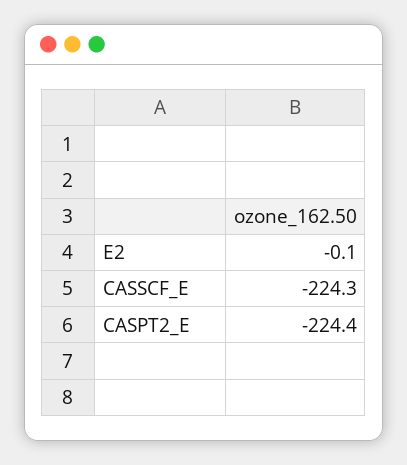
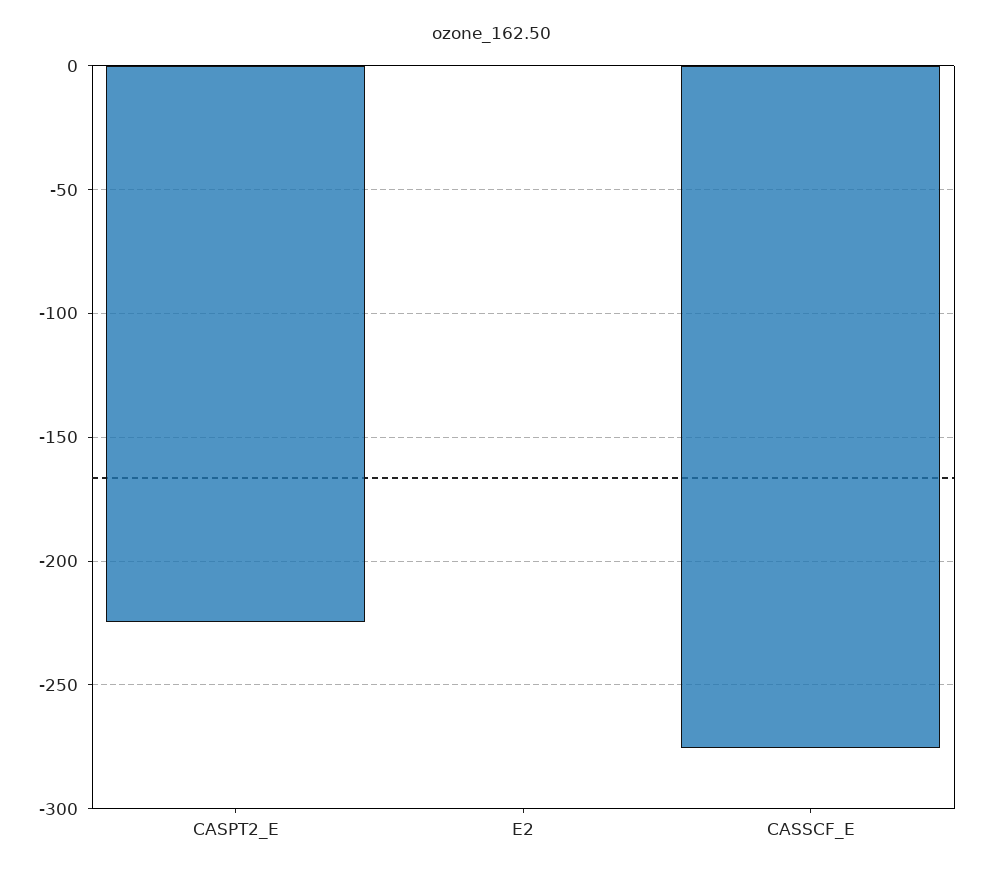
CASSCF_E: -224.3 -> -275

